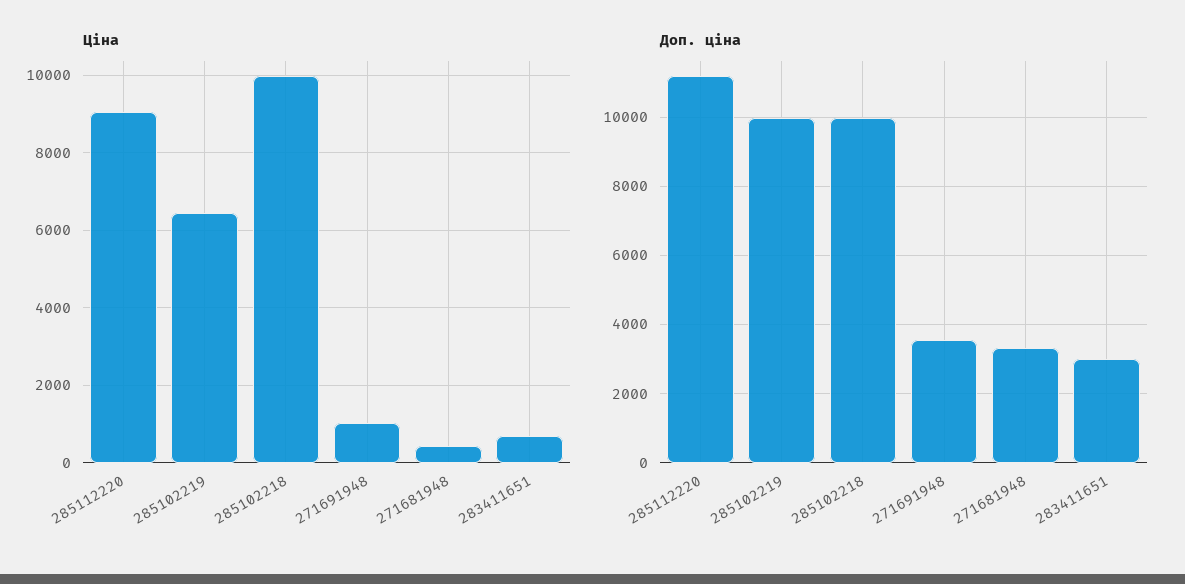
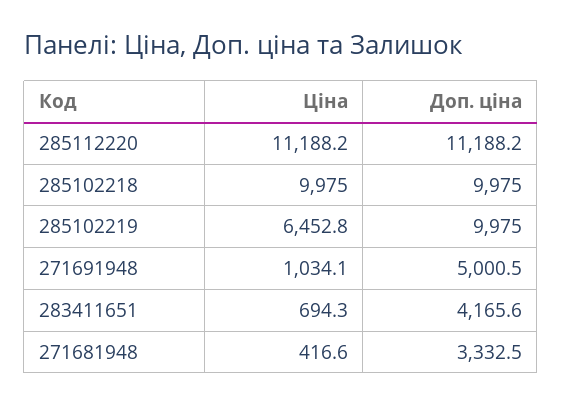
Ціна, 285112220: 9000 -> 11188.2
Доп. ціна, 271691948: 3600 -> 5000.5
Доп. ціна, 283411651: 3000 -> 4165.6

